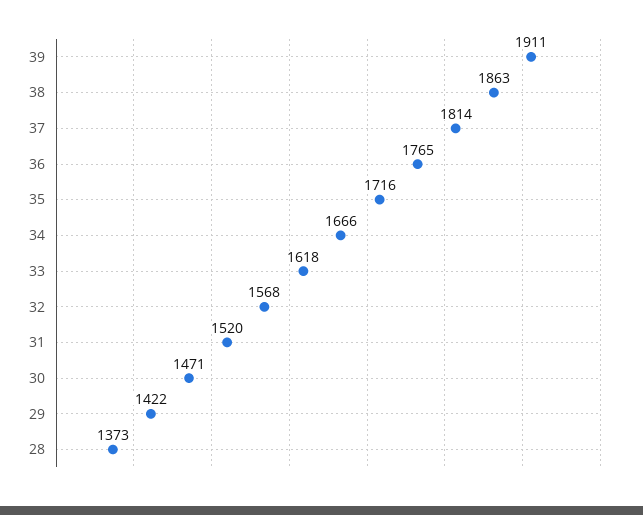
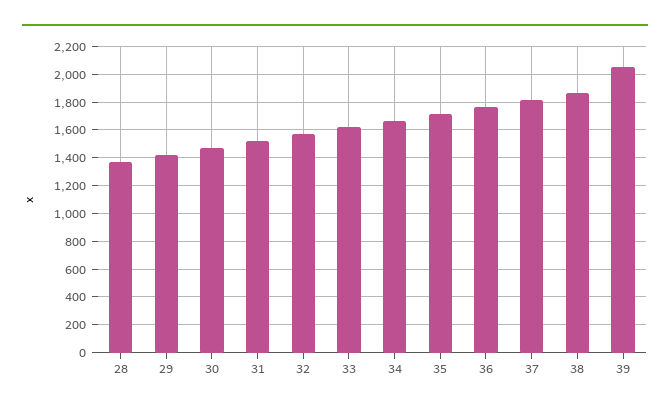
39: 1911 -> 2050

